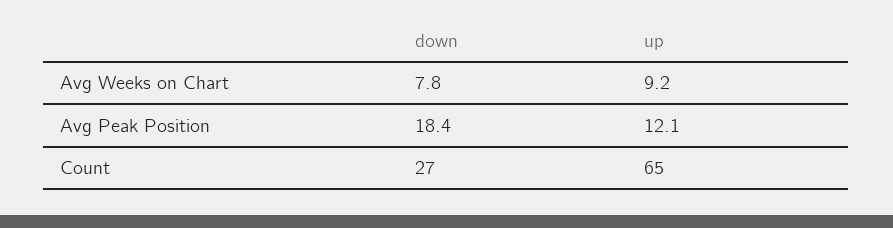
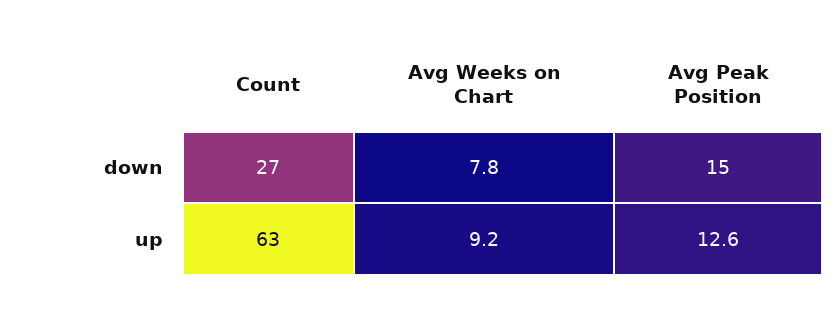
down, Avg Peak Position: 18.4 -> 15
up, Avg Peak Position: 12.1 -> 12.6
up, Count: 65 -> 63

